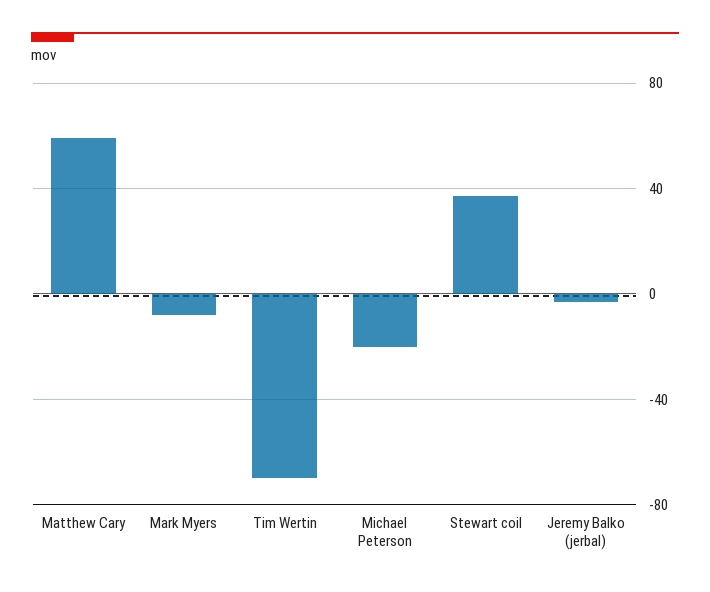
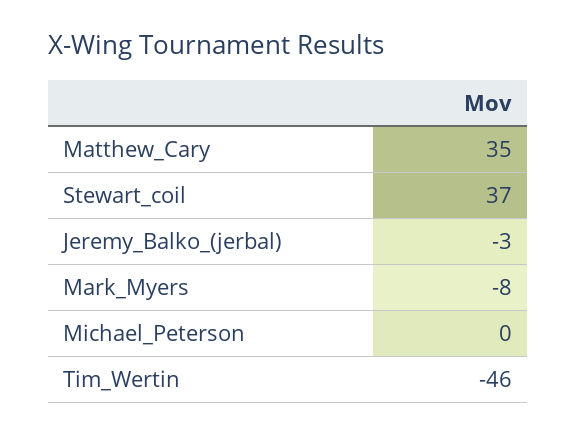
Matthew Cary: 60 -> 35
Tim Wertin: -70 -> -46
Michael Peterson: -20 -> 0

